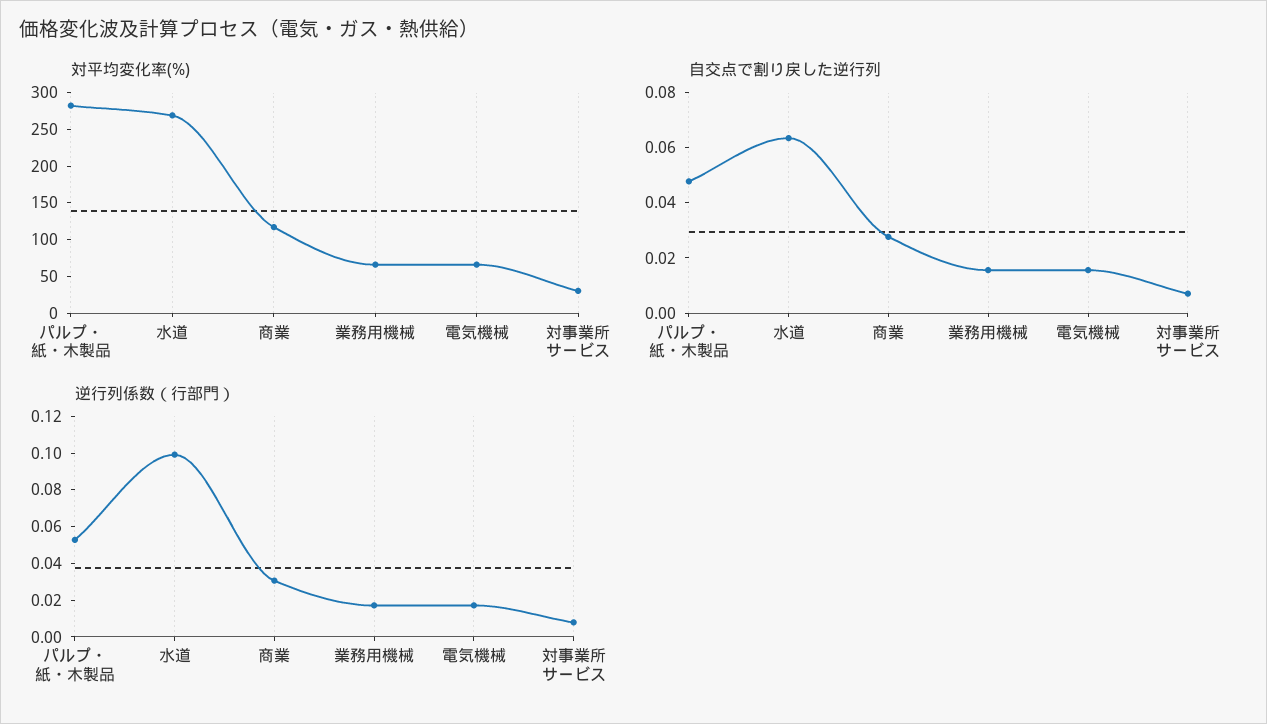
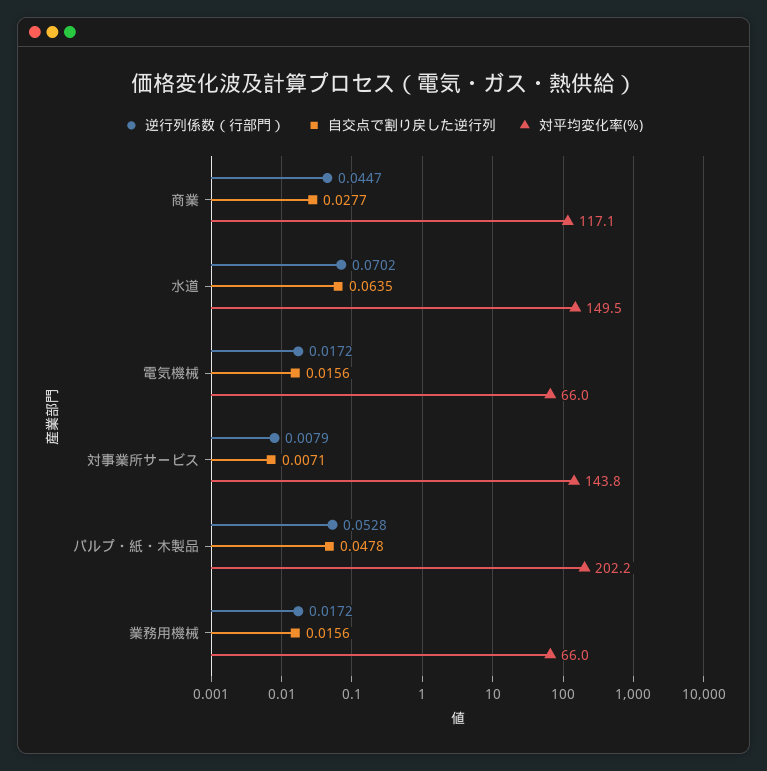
対平均変化率(%), パルプ・紙・木製品: 275 -> 202.2
対平均変化率(%), 水道: 275 -> 149.5
対平均変化率(%), 対事業所サービス: 25 -> 143.8
逆行列係数（行部門）, 水道: 0.1 -> 0.0702
逆行列係数（行部門）, 商業: 0.03 -> 0.0447

